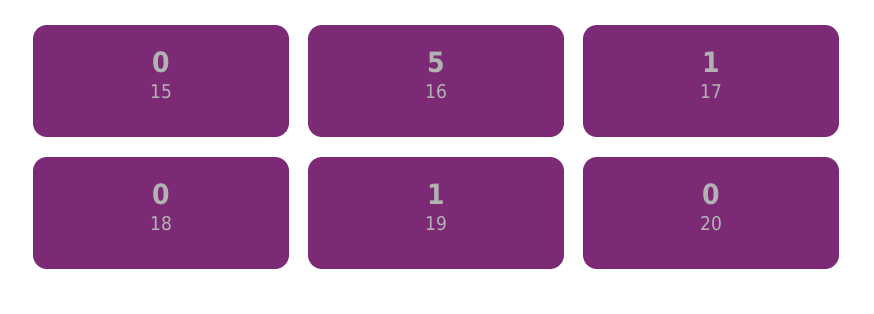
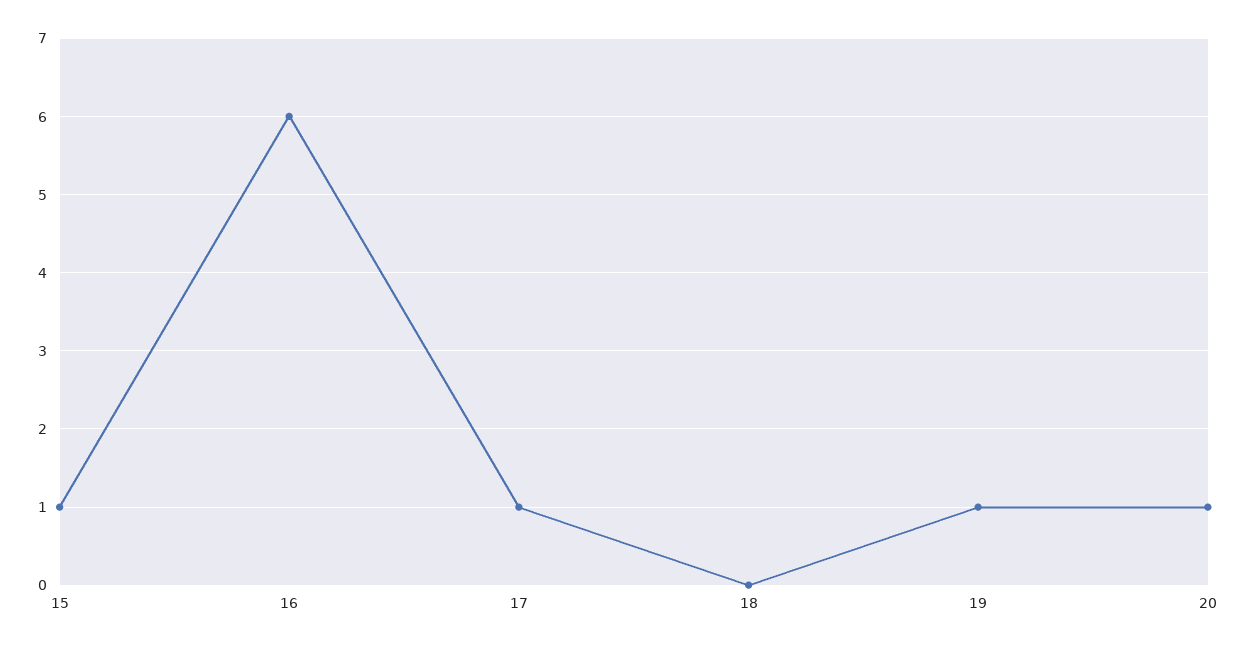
15: 0 -> 1
16: 5 -> 6
20: 0 -> 1

